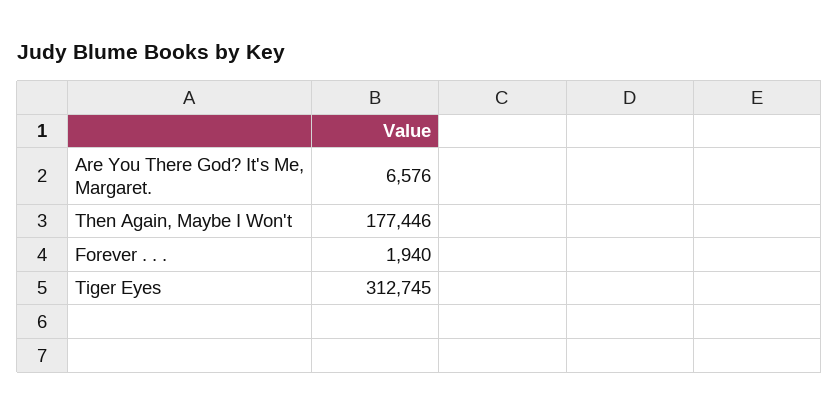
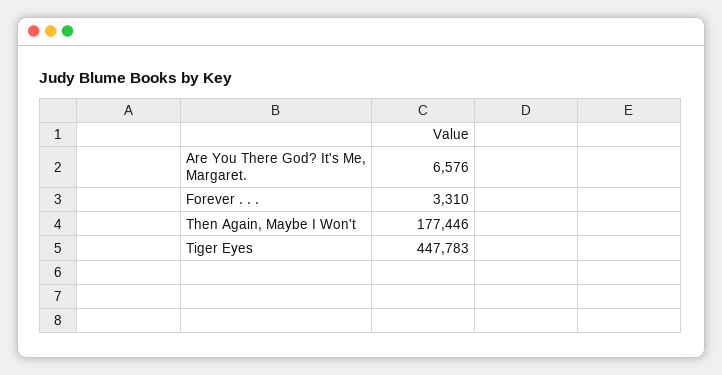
Forever . . .: 1940 -> 3310
Tiger Eyes: 312745 -> 447783

